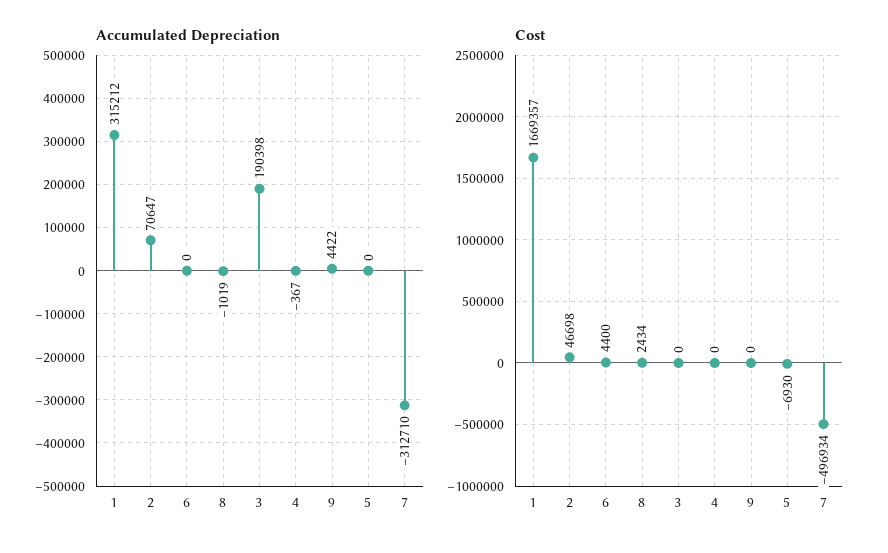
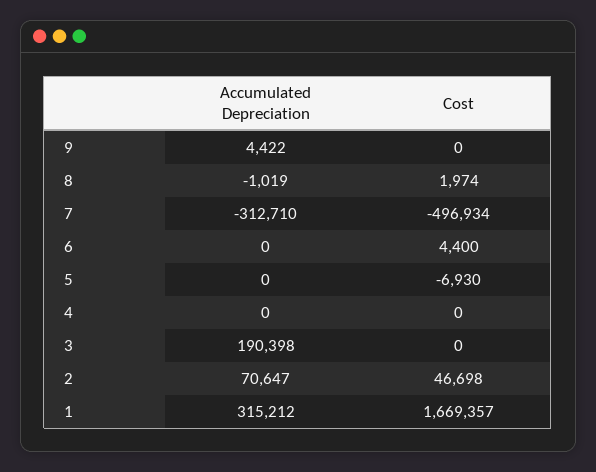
Accumulated Depreciation, 4: -367 -> 0
Cost, 8: 2434 -> 1974

